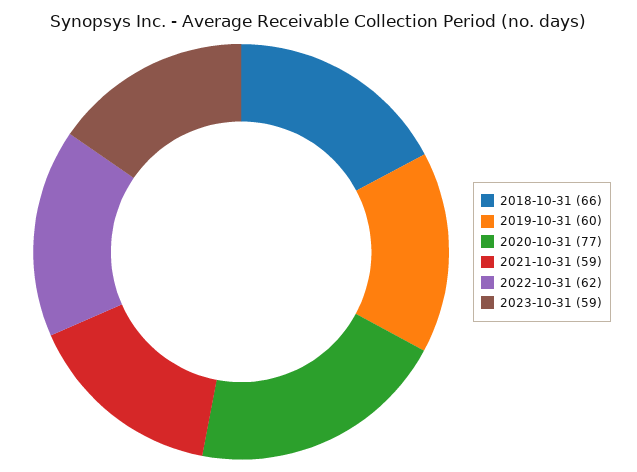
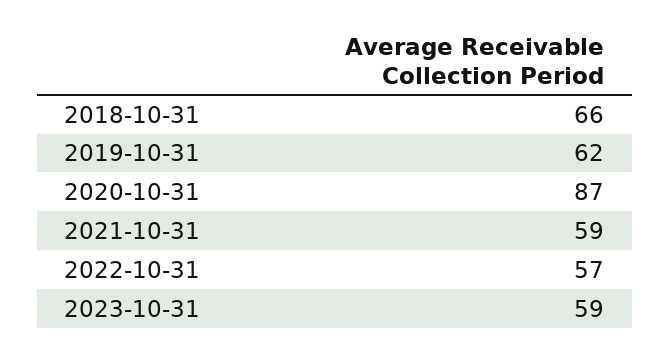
2019-10-31: 60 -> 62
2020-10-31: 77 -> 87
2022-10-31: 62 -> 57

